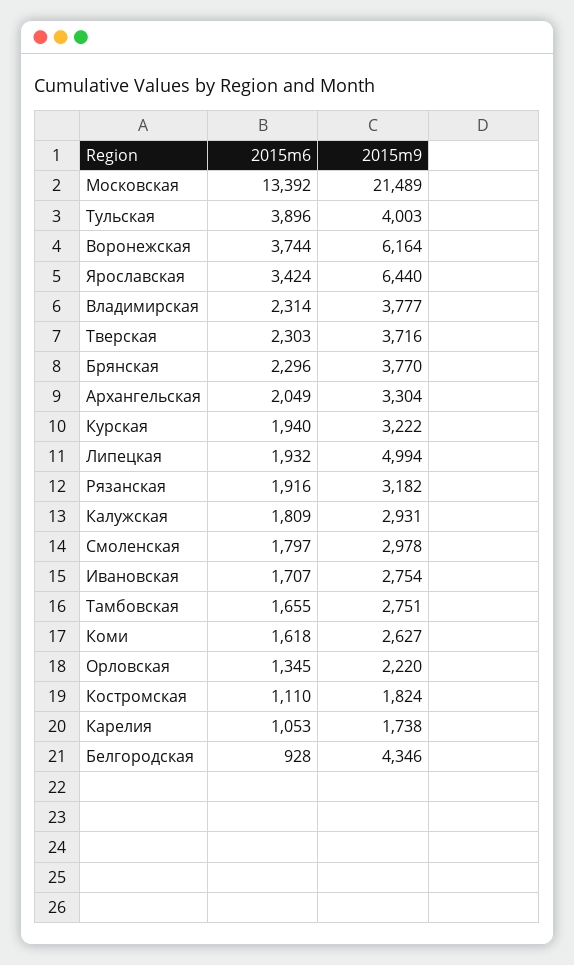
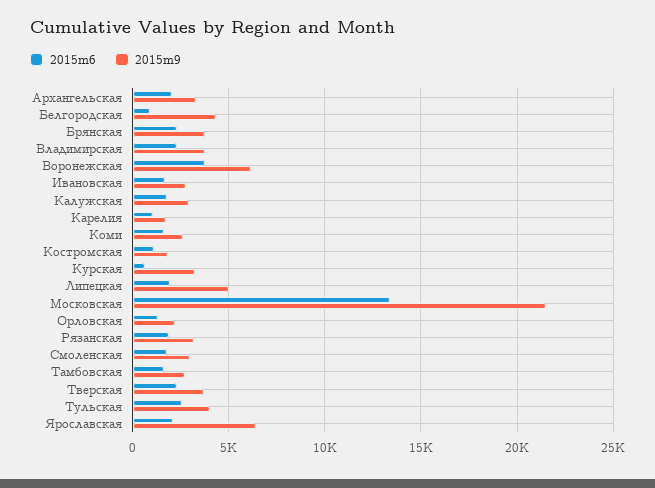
2015m6, Тульская: 3896 -> 2500
2015m6, Ярославская: 3424 -> 2000
2015m6, Курская: 1940 -> 500

